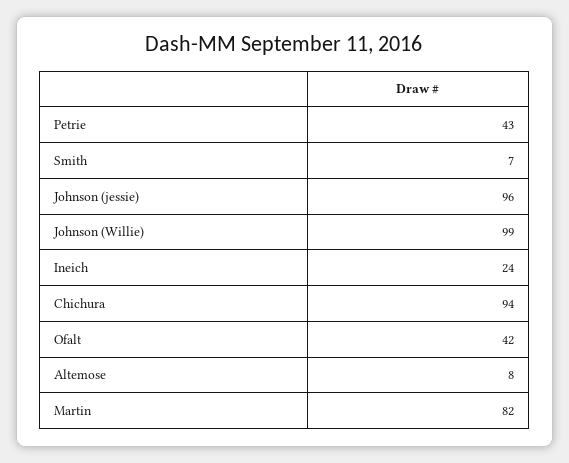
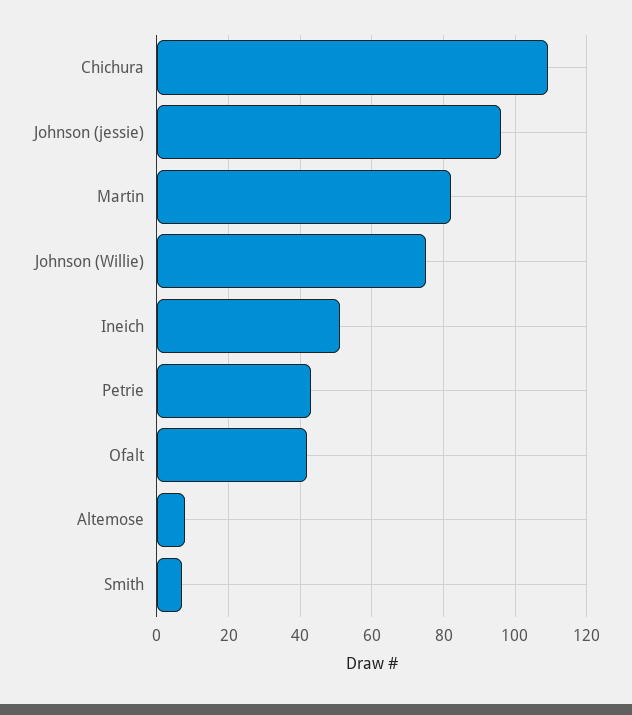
Johnson (Willie): 99 -> 75
Ineich: 24 -> 50
Chichura: 94 -> 110

